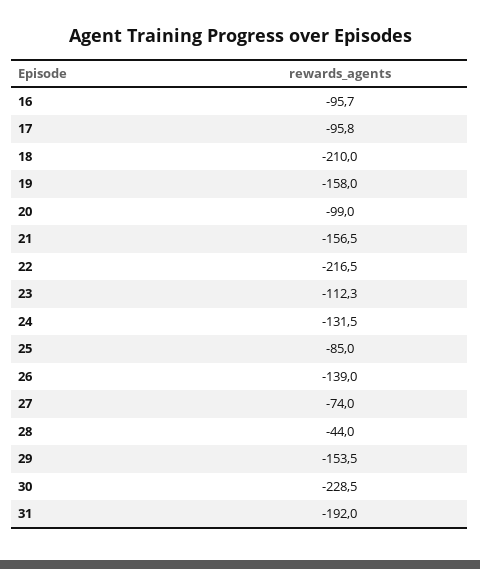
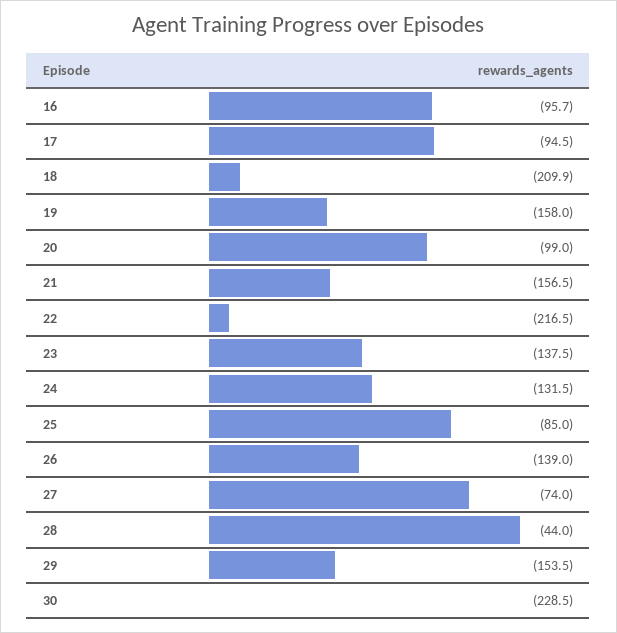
17: -95.8 -> -94.5
18: -210 -> -209.9
23: -112.3 -> -137.5
31: -192 -> none

